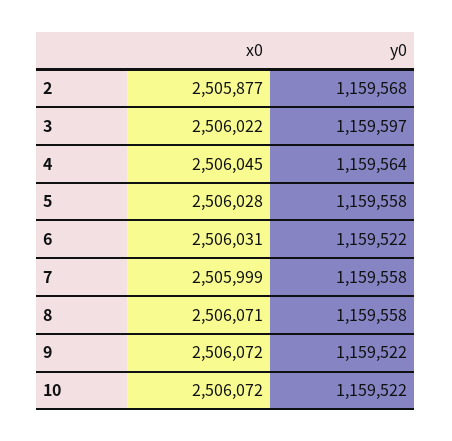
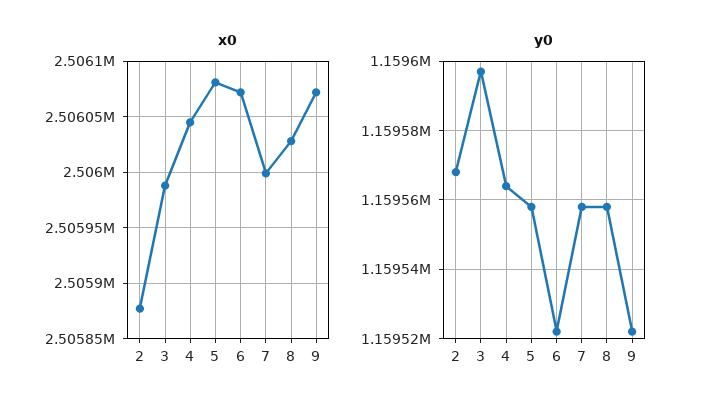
x0, 3: 2506022 -> 2505990
x0, 5: 2506028 -> 2506080
x0, 6: 2506031 -> 2506070
x0, 8: 2506071 -> 2506030
x0, 10: 2506072 -> none
y0, 10: 1159522 -> none

